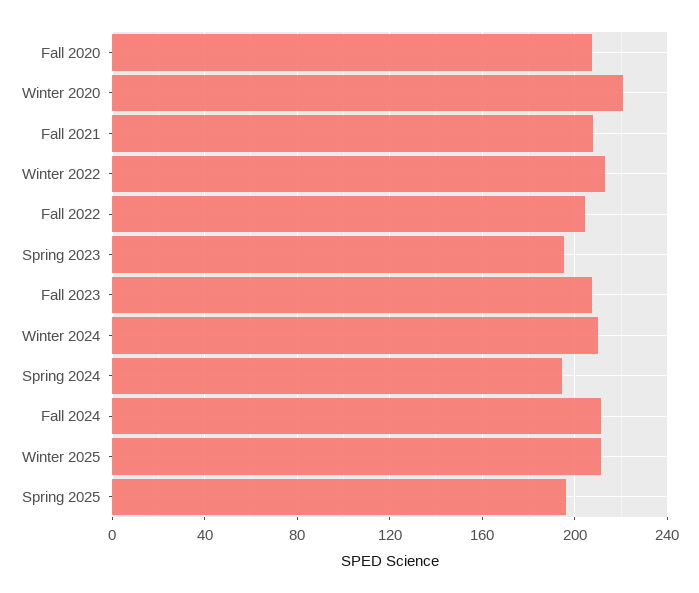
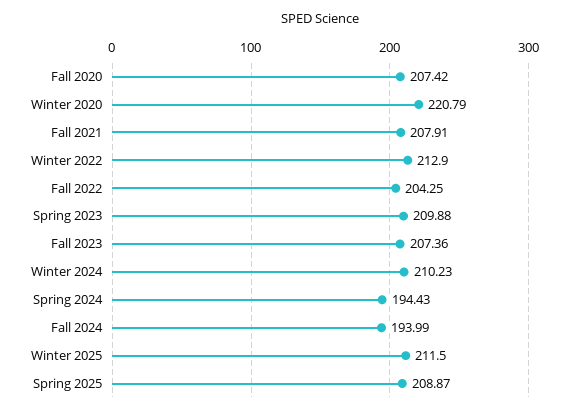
Spring 2023: 195 -> 209.88
Fall 2024: 210 -> 193.99
Spring 2025: 195 -> 208.87

